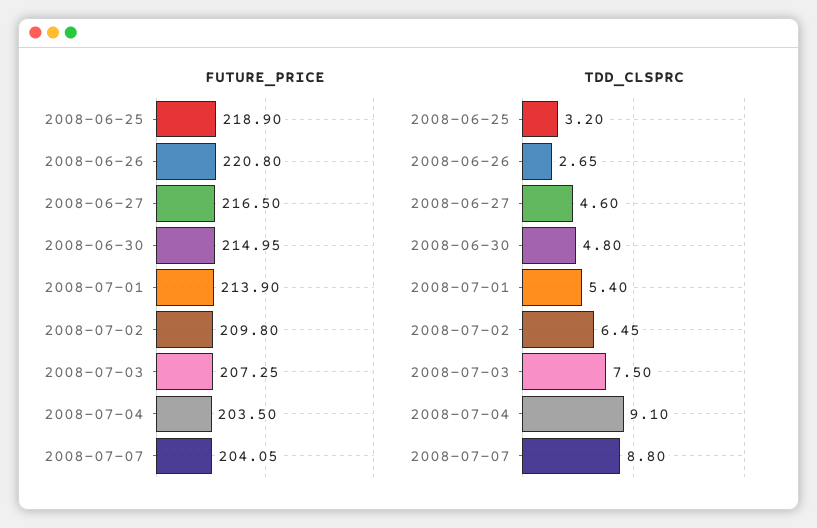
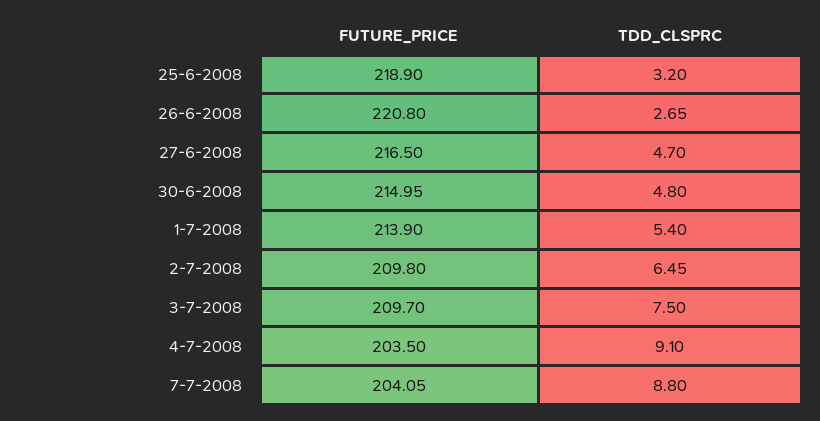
FUTURE_PRICE, 2008-07-03: 207.25 -> 209.7
TDD_CLSPRC, 2008-06-27: 4.6 -> 4.7

